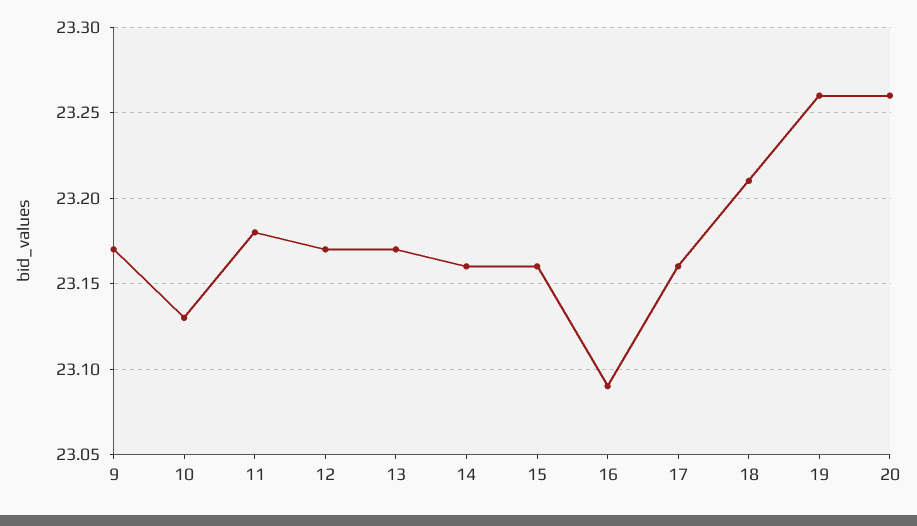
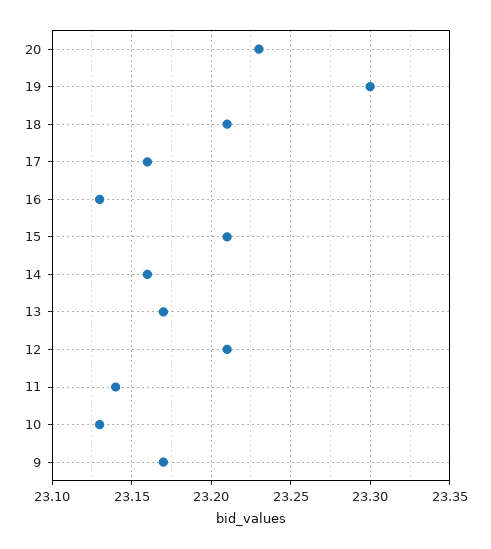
11: 23.18 -> 23.14
12: 23.17 -> 23.21
15: 23.16 -> 23.21
16: 23.09 -> 23.13
19: 23.26 -> 23.3
20: 23.26 -> 23.23

